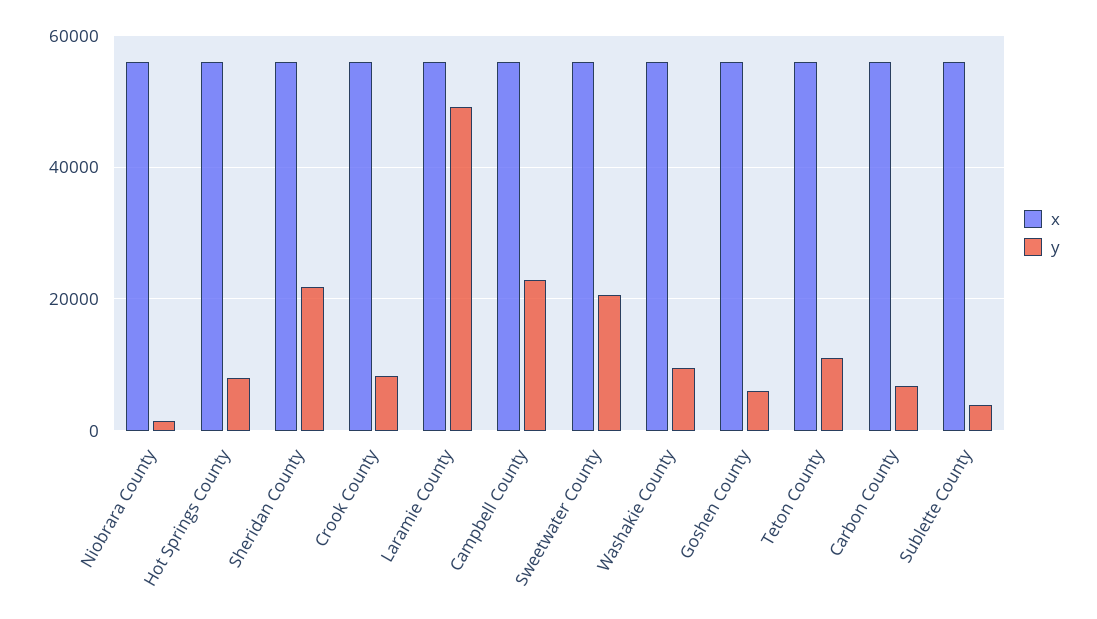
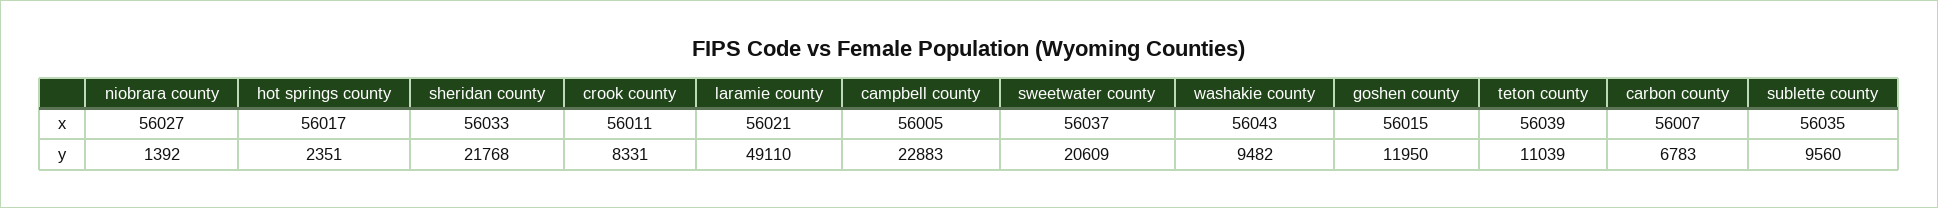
y, Hot Springs County: 8000 -> 2351
y, Goshen County: 6000 -> 11950
y, Sublette County: 4000 -> 9560

